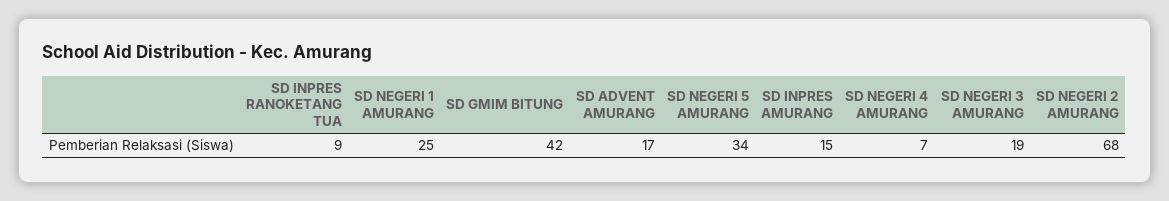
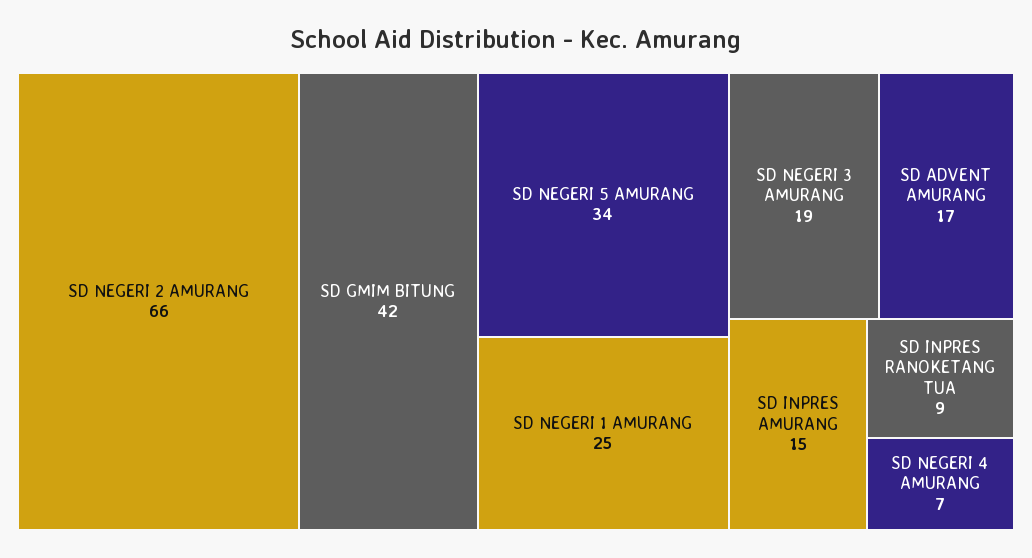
SD NEGERI 2 AMURANG: 68 -> 66

